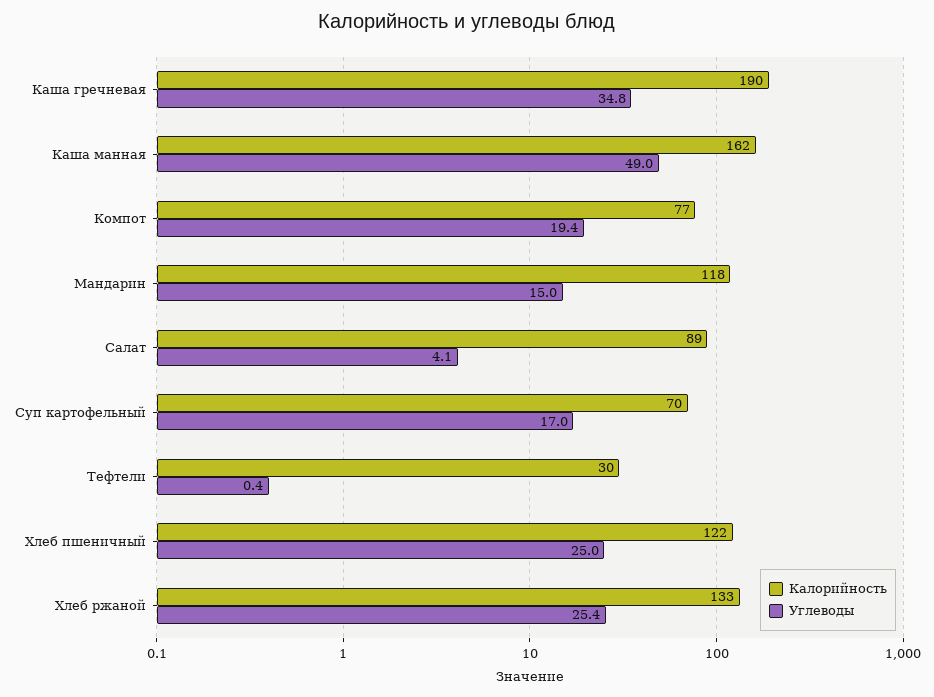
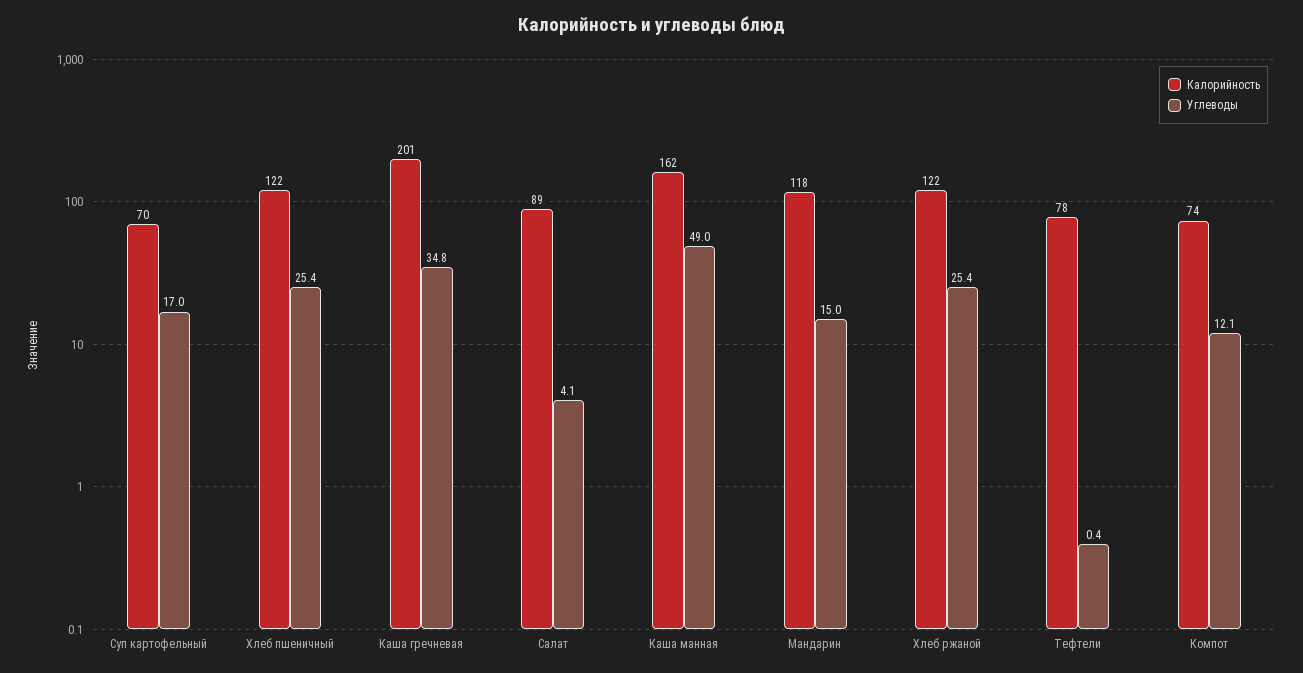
Калорийность, Каша гречневая: 190 -> 201
Калорийность, Компот: 77 -> 74
Углеводы, Компот: 19.4 -> 12.1
Калорийность, Тефтели: 30 -> 78
Углеводы, Хлеб пшеничный: 25 -> 25.4
Калорийность, Хлеб ржаной: 133 -> 122

